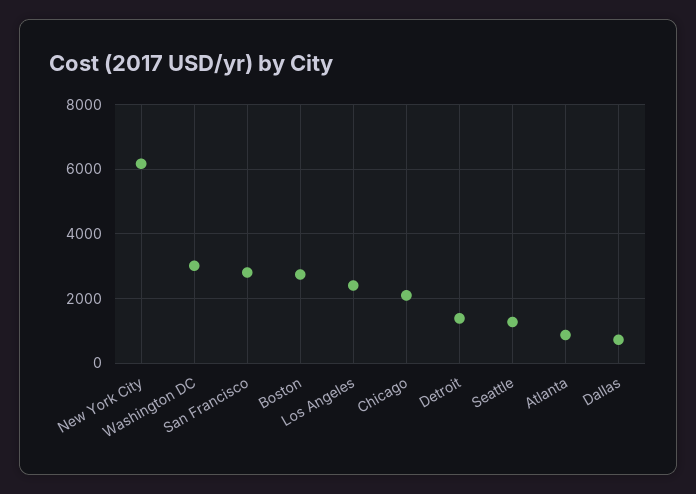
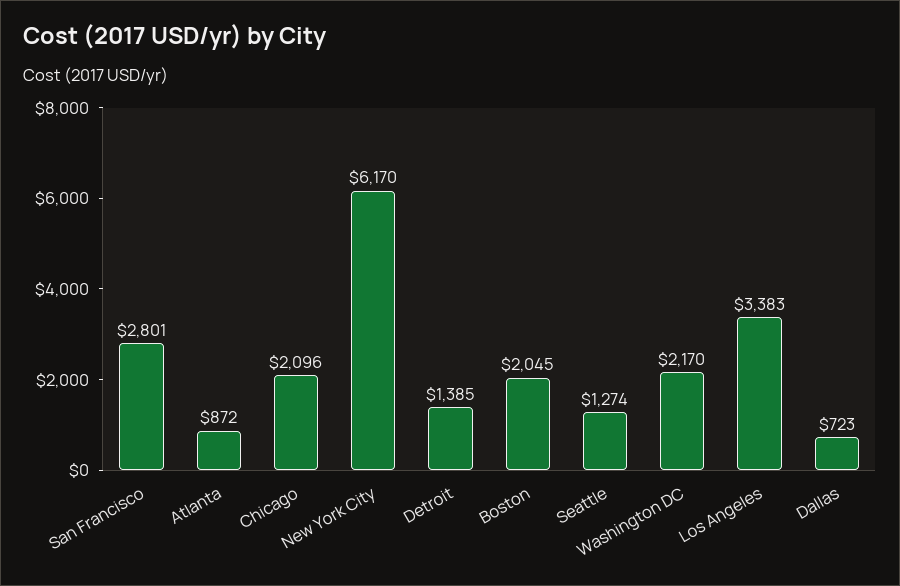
Washington DC: 3000 -> 2170
Boston: 2800 -> 2045
Los Angeles: 2400 -> 3383

